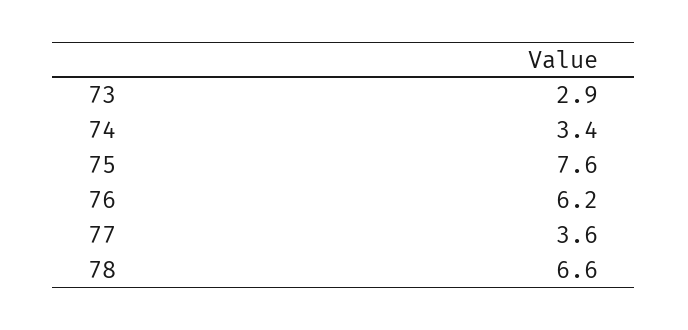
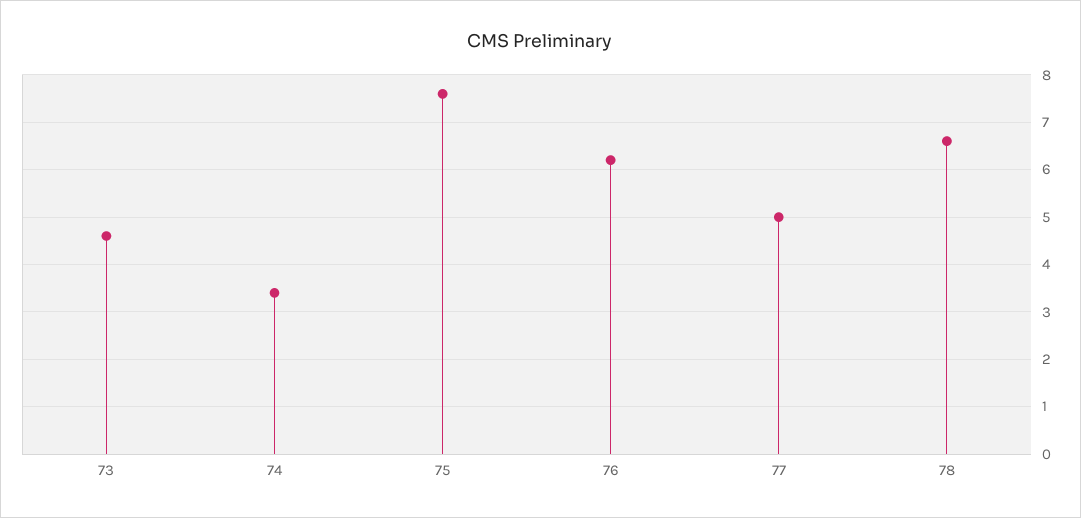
73: 2.9 -> 4.5
77: 3.6 -> 5

